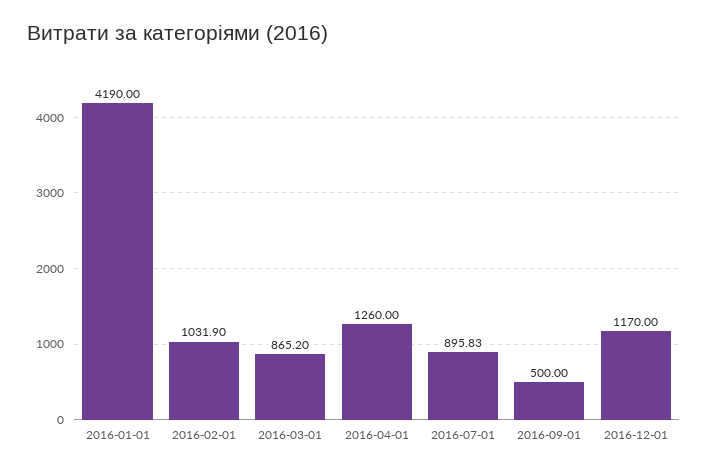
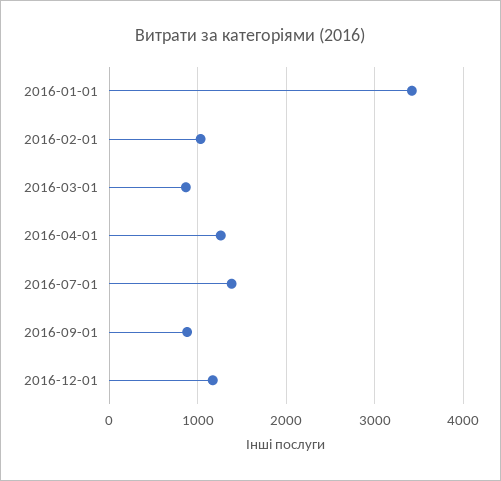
2016-01-01: 4190 -> 3400
2016-07-01: 895.83 -> 1400
2016-09-01: 500 -> 900

